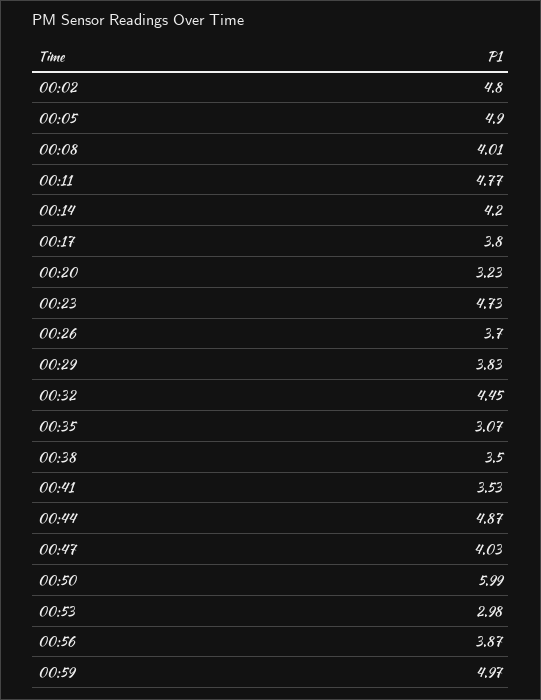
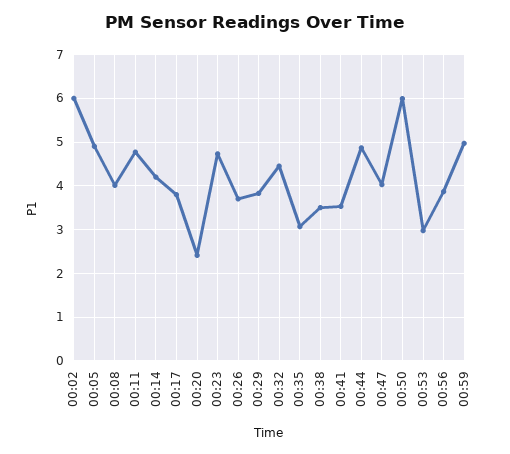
00:02: 4.8 -> 6
00:20: 3.23 -> 2.4

